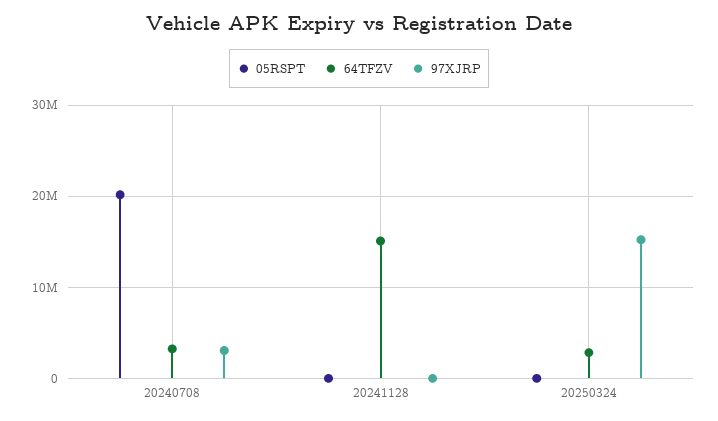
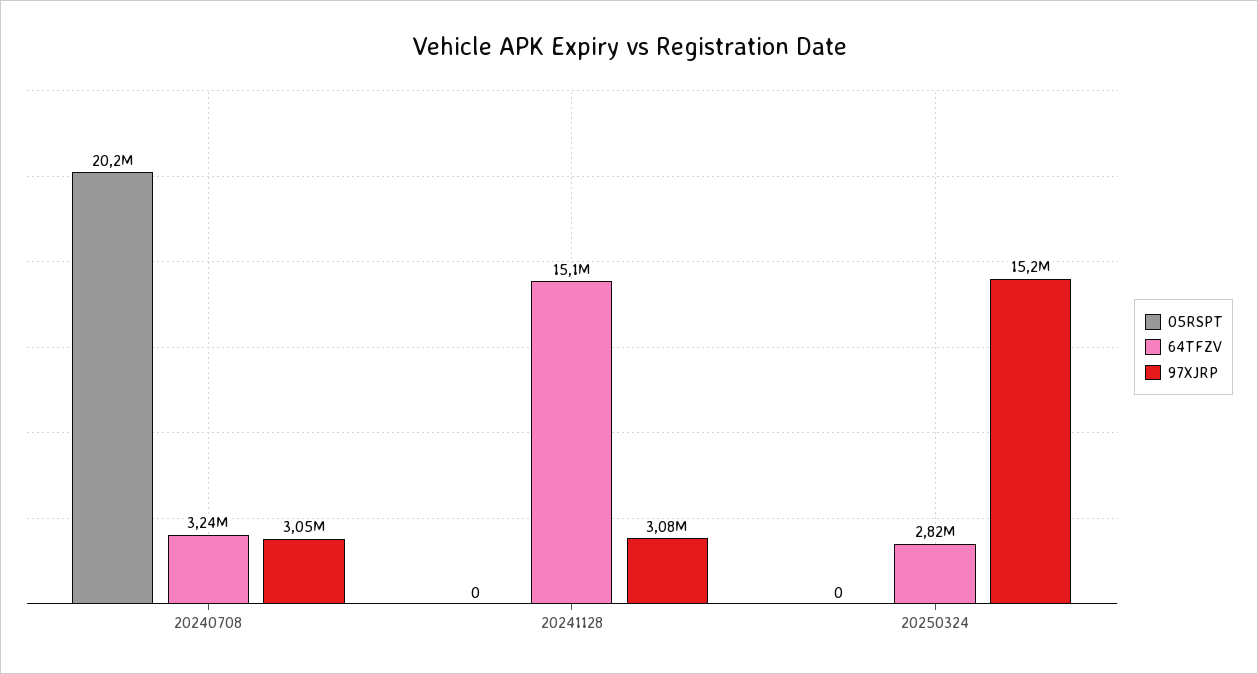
97XJRP, 20241128: 0 -> 3080000

